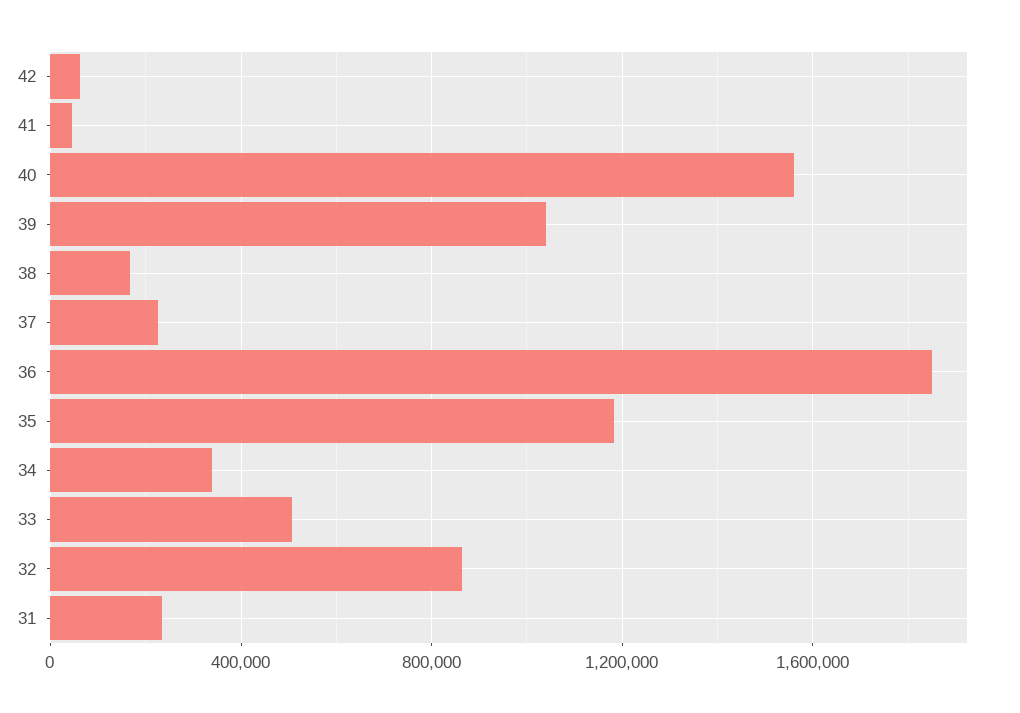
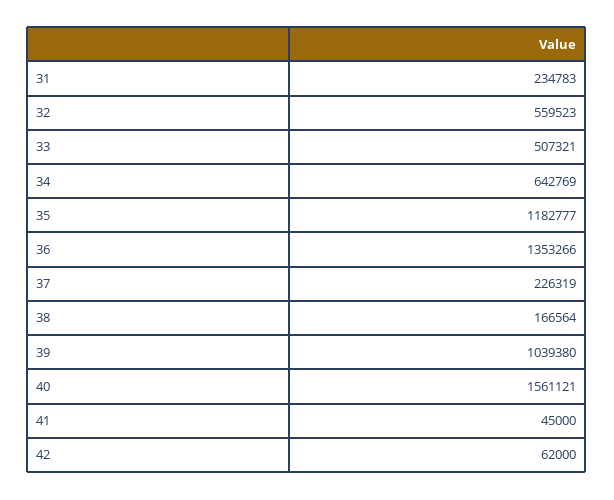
36: 1850000 -> 1353266
34: 350000 -> 642769
32: 850000 -> 559523

